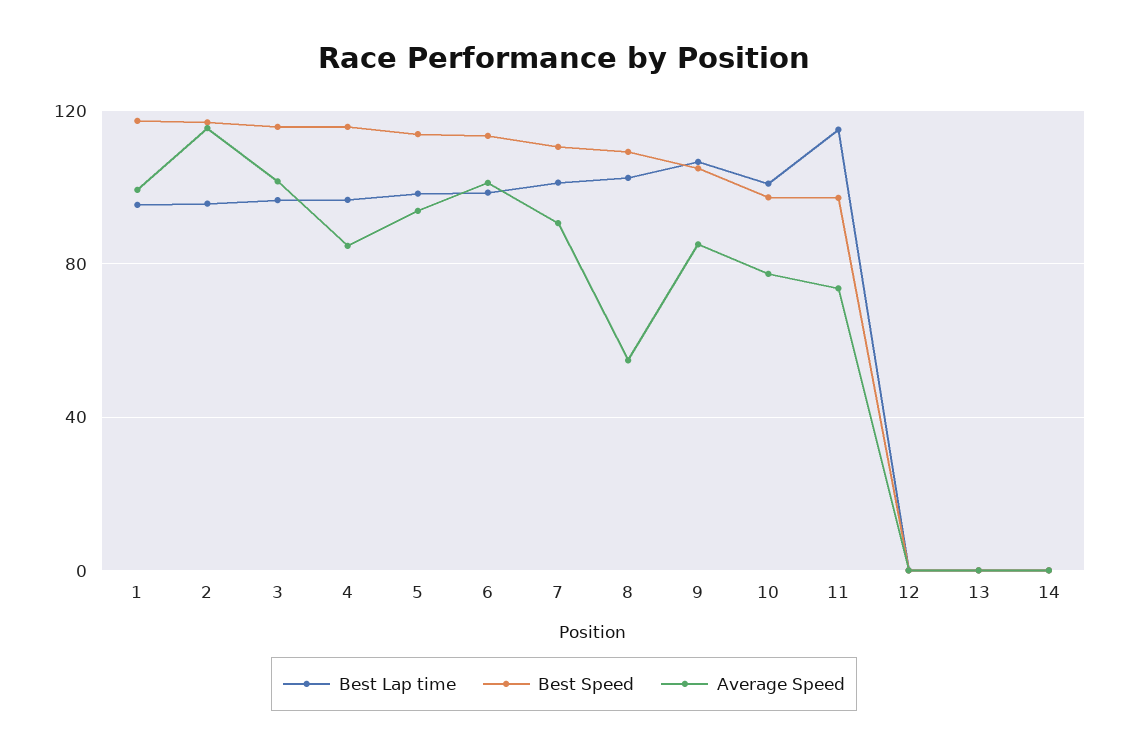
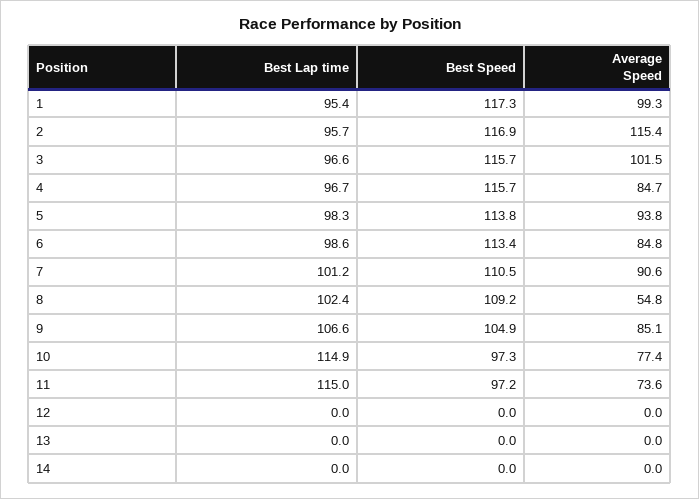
Average Speed, 6: 100 -> 84.8
Best Lap time, 10: 100 -> 114.9

